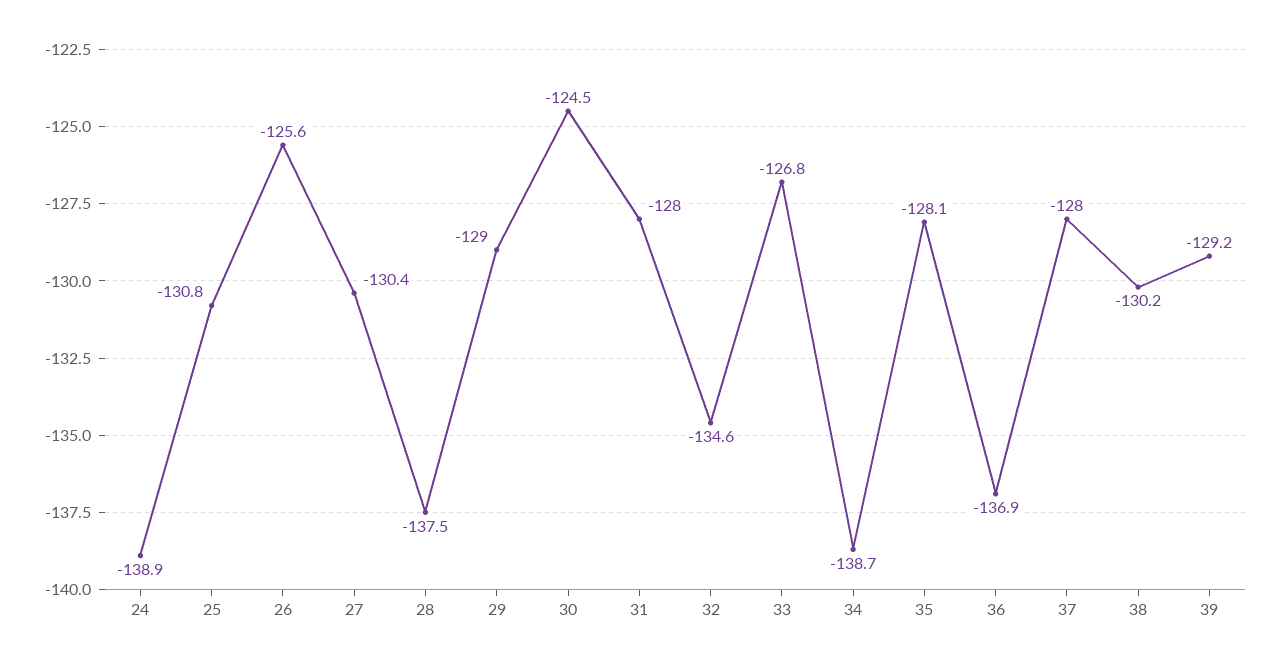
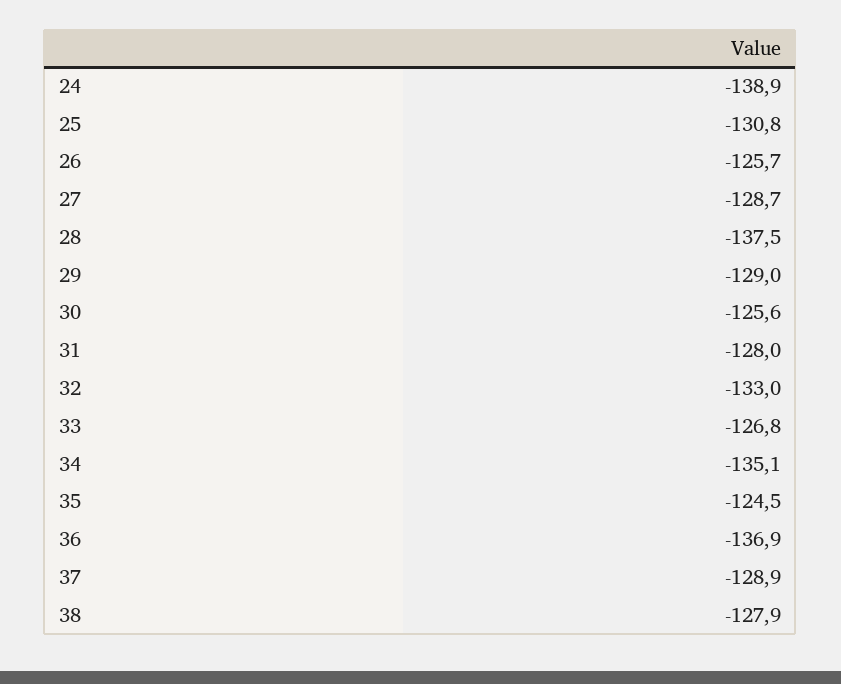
26: -125.6 -> -125.7
27: -130.4 -> -128.7
30: -124.5 -> -125.6
32: -134.6 -> -133
34: -138.7 -> -135.1
35: -128.1 -> -124.5
37: -128 -> -128.9
38: -130.2 -> -127.9
39: -129.2 -> none

